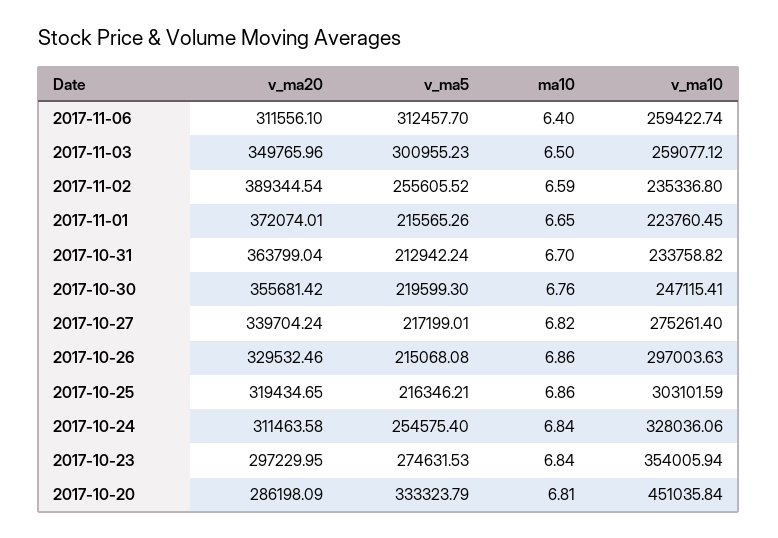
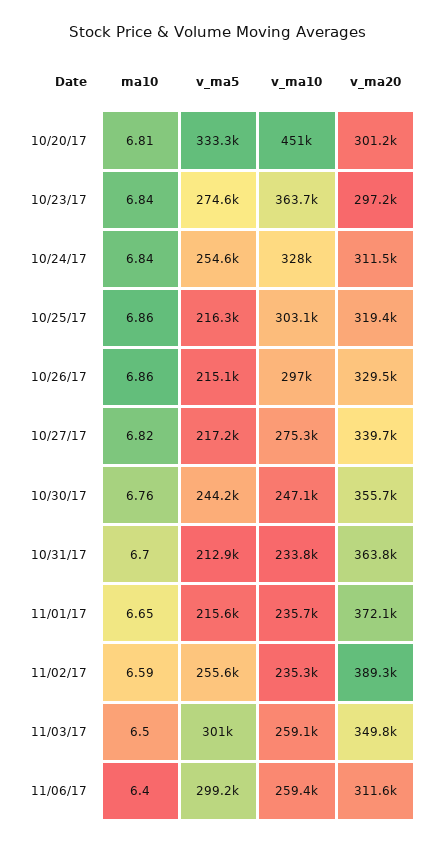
v_ma5, 2017-11-06: 312457.7 -> 299200
v_ma10, 2017-11-01: 223760.45 -> 235700
v_ma5, 2017-10-30: 219599.3 -> 244200
v_ma10, 2017-10-23: 354005.94 -> 363700
v_ma20, 2017-10-20: 286198.09 -> 301200

